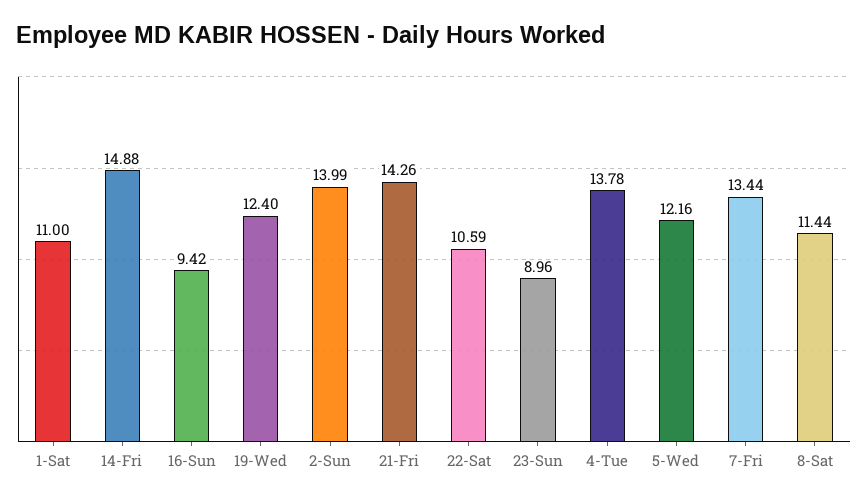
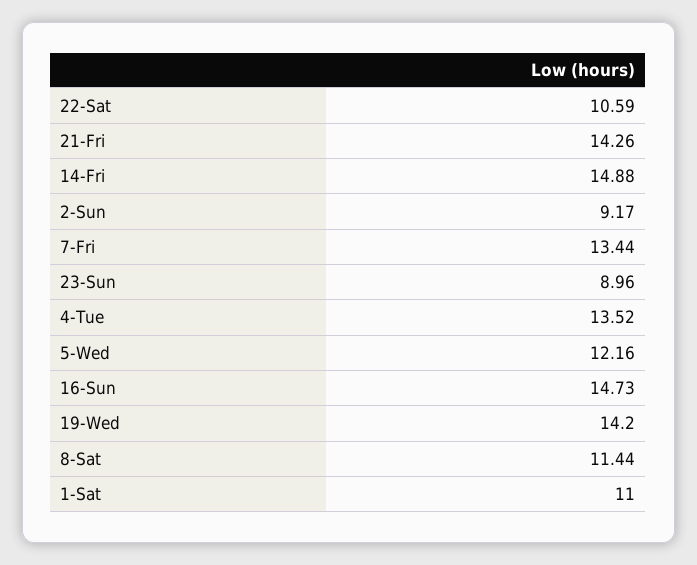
16-Sun: 9.42 -> 14.73
19-Wed: 12.4 -> 14.2
2-Sun: 13.99 -> 9.17
4-Tue: 13.78 -> 13.52

